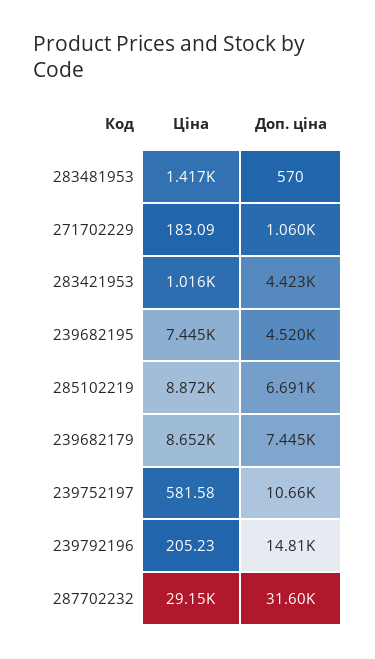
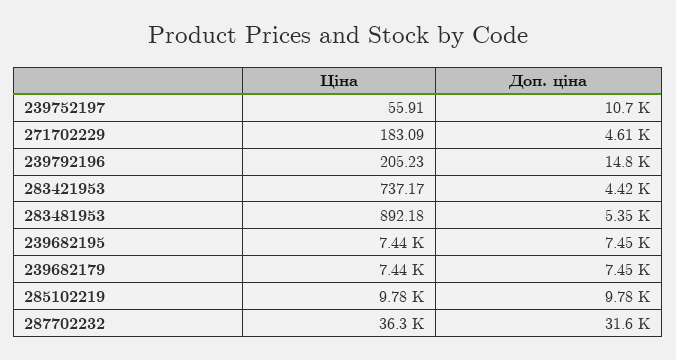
Ціна, 283481953: 1417 -> 892.18
Доп. ціна, 283481953: 570 -> 5350
Доп. ціна, 271702229: 1060 -> 4610
Ціна, 283421953: 1016 -> 737.17
Доп. ціна, 239682195: 4520 -> 7450
Ціна, 285102219: 8872 -> 9780
Доп. ціна, 285102219: 6691 -> 9780
Ціна, 239682179: 8652 -> 7440
Ціна, 239752197: 581.58 -> 55.91
Ціна, 287702232: 29150 -> 36300

